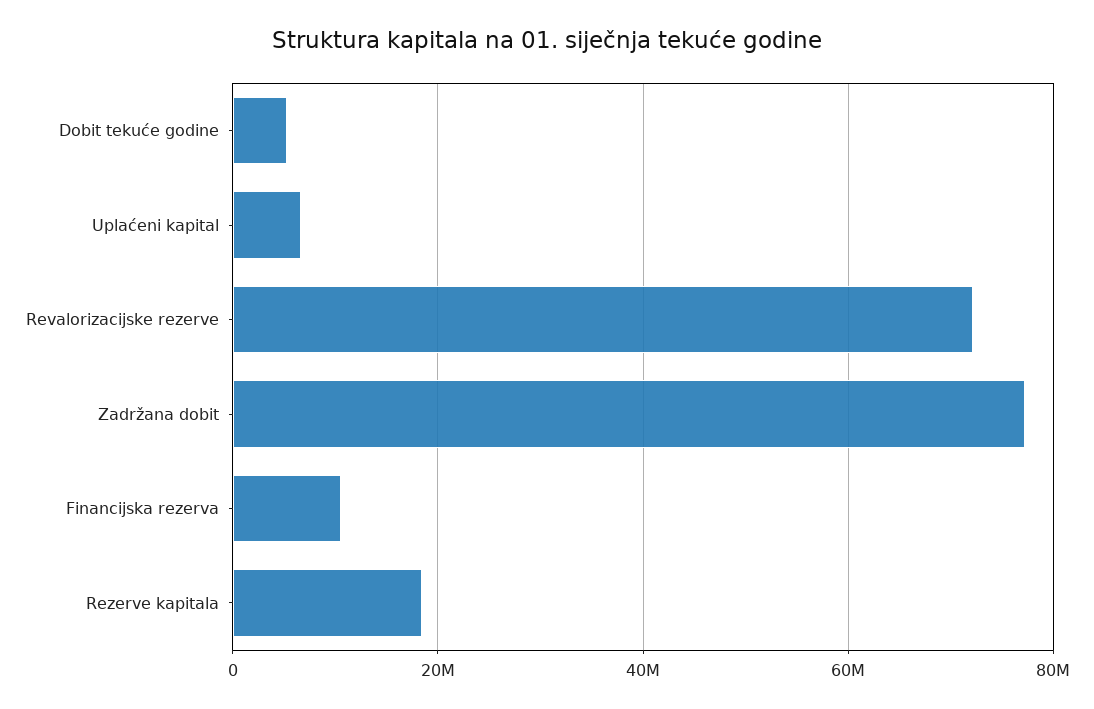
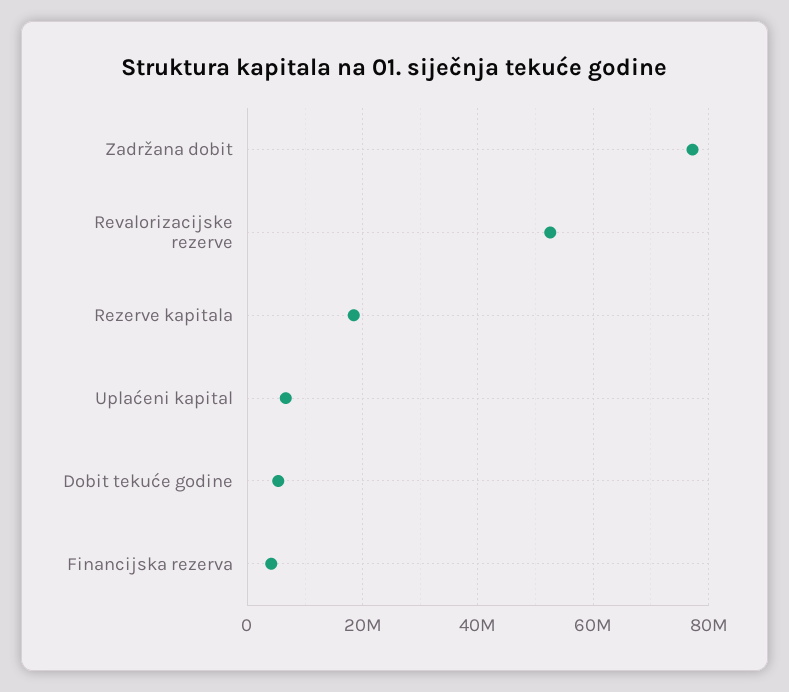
Revalorizacijske rezerve: 72000000 -> 52000000
Financijska rezerva: 10000000 -> 4000000

